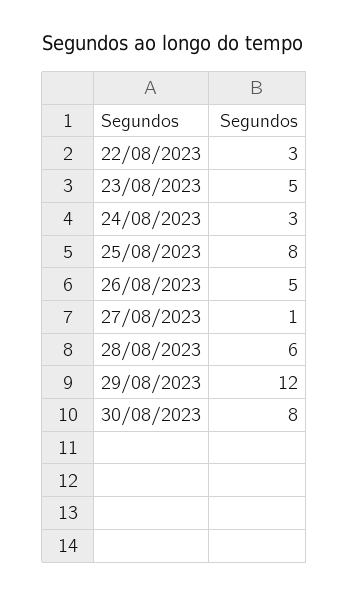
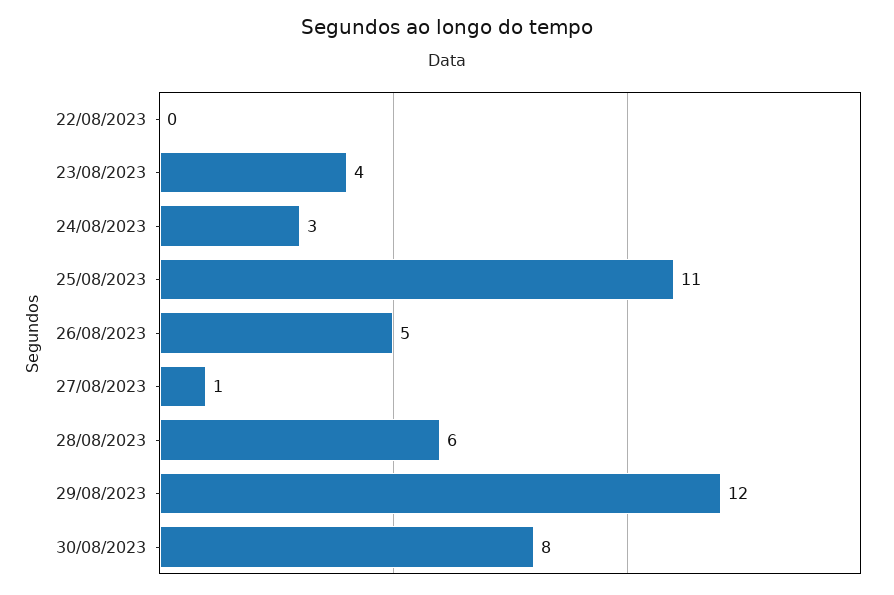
22/08/2023: 3 -> 0
23/08/2023: 5 -> 4
25/08/2023: 8 -> 11

